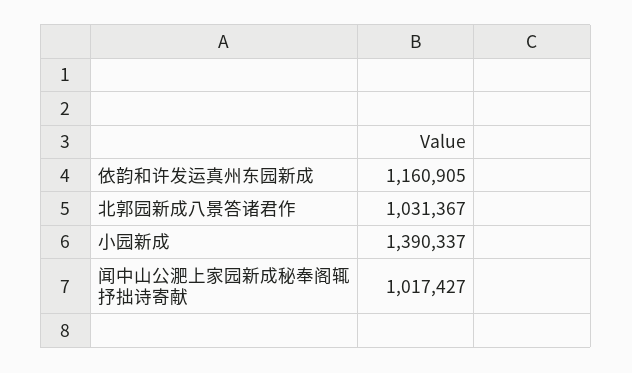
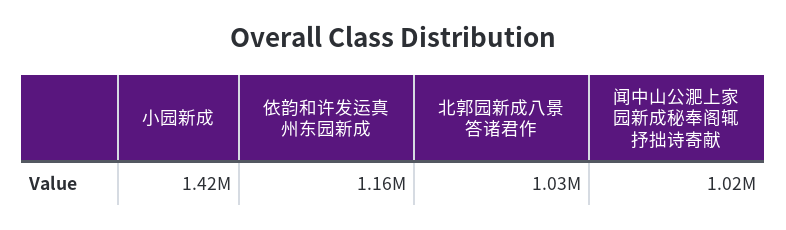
小园新成: 1390337 -> 1420000

